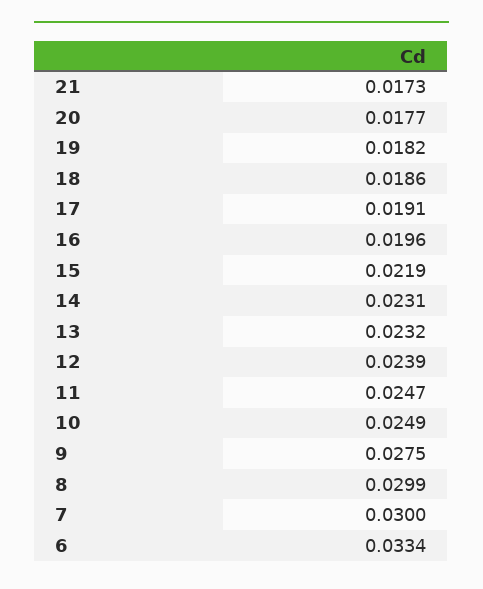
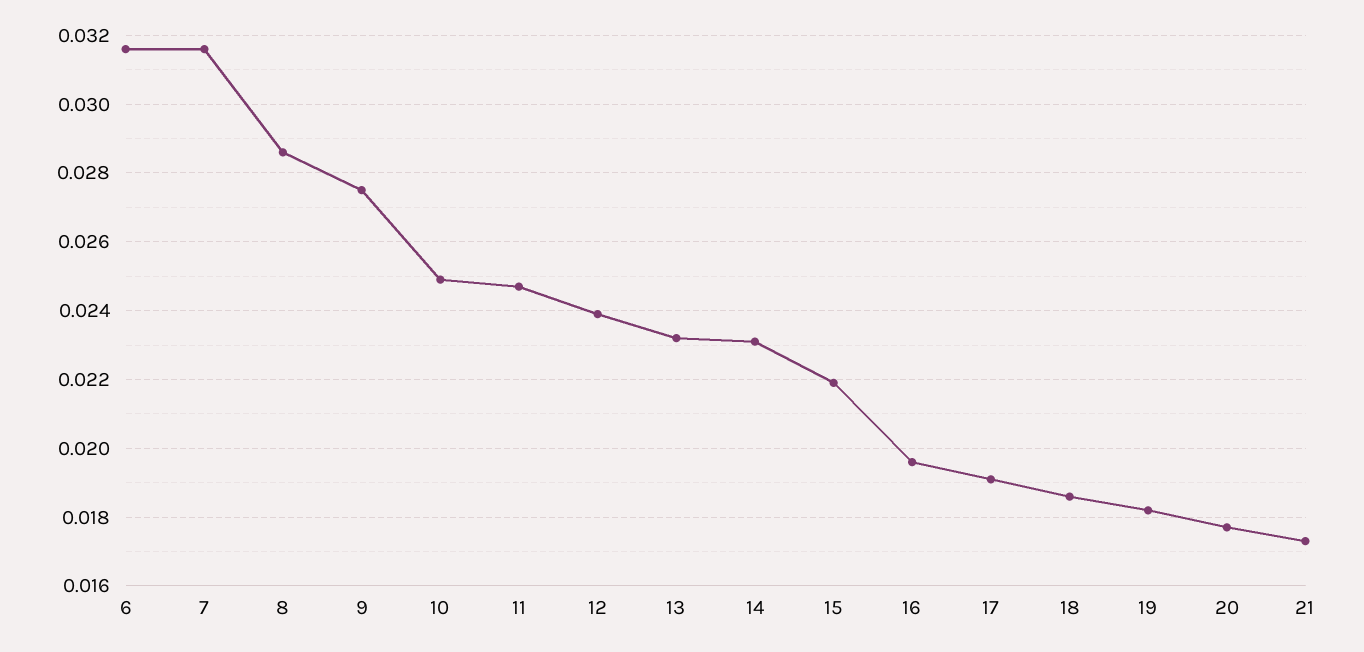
8: 0.0299 -> 0.0285
7: 0.03 -> 0.0315
6: 0.0334 -> 0.0315

